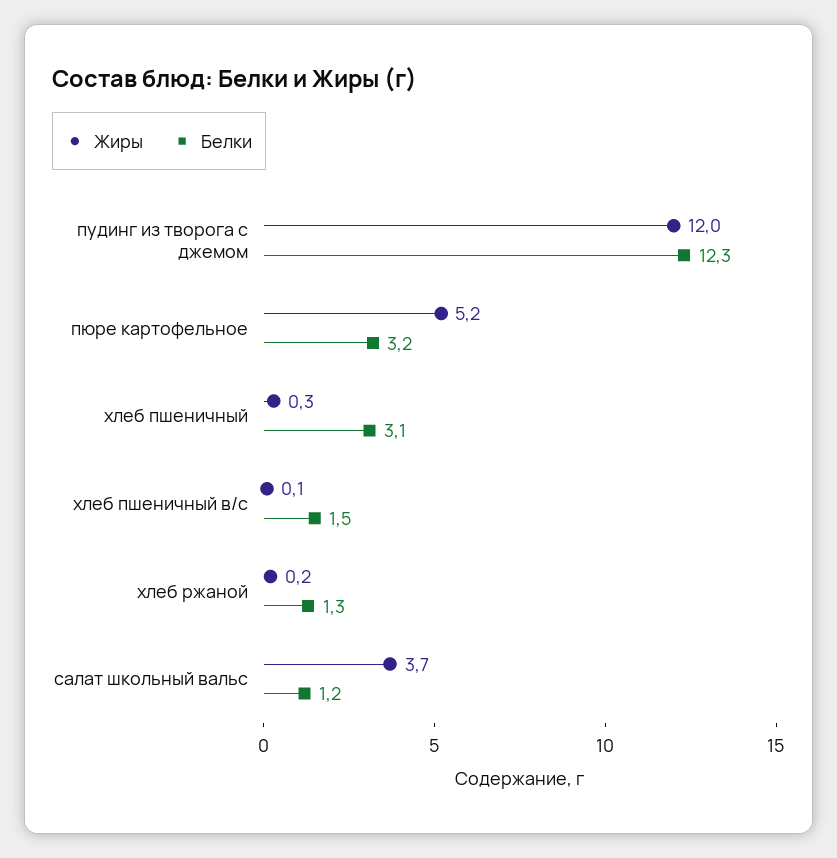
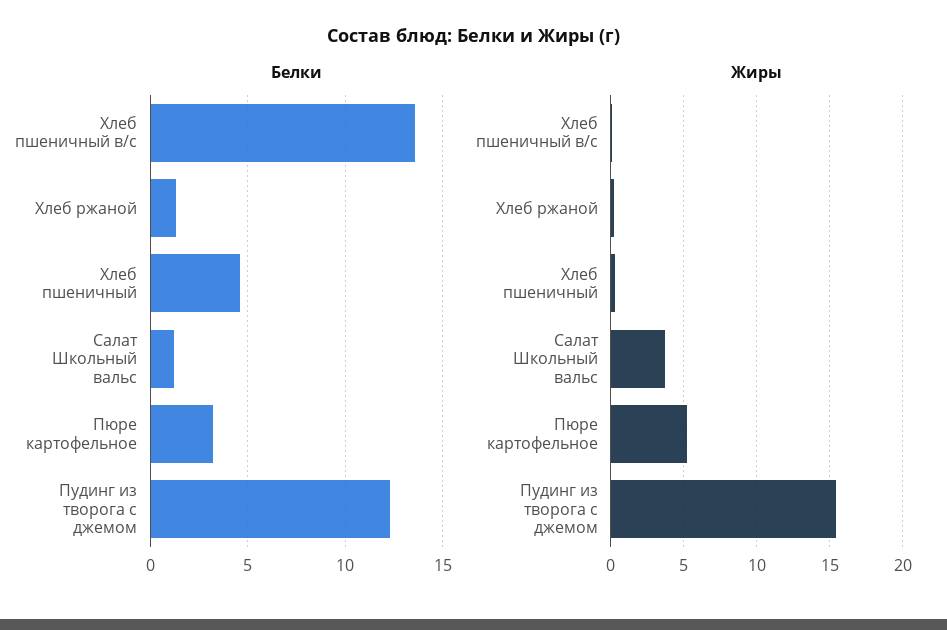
Жиры, пудинг из творога с джемом: 12 -> 15.5
Белки, хлеб пшеничный: 3.1 -> 4.5
Белки, хлеб пшеничный в/с: 1.5 -> 13.5

